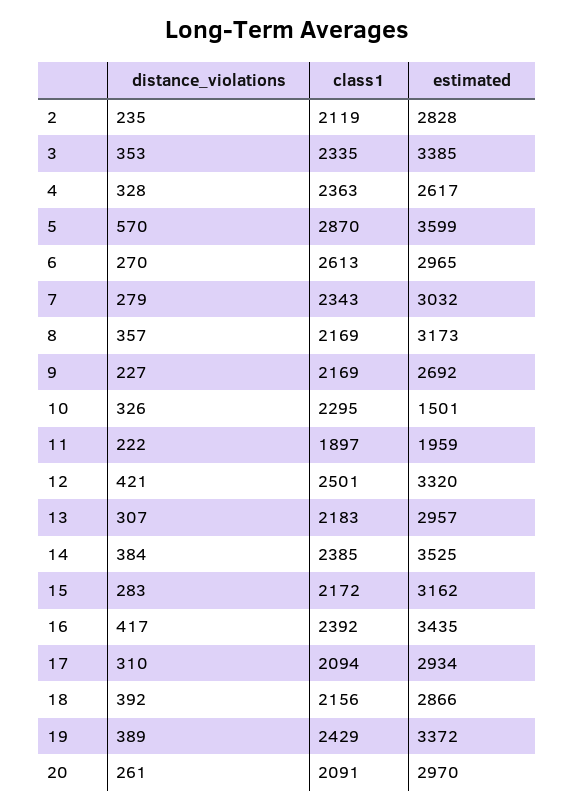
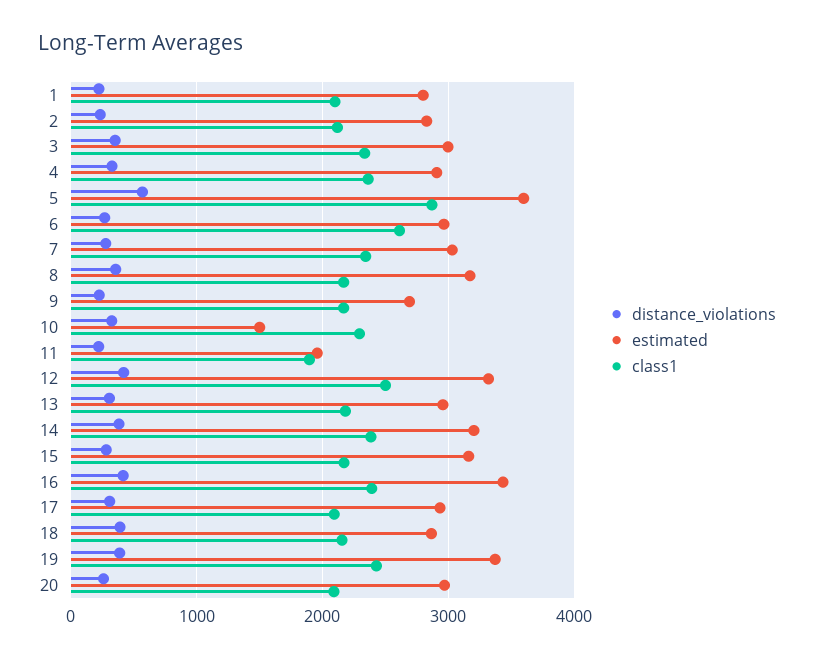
estimated, 3: 3385 -> 3000
estimated, 4: 2617 -> 2900
estimated, 14: 3525 -> 3200
distance_violations, 1: none -> 200
estimated, 1: none -> 2800
class1, 1: none -> 2100

